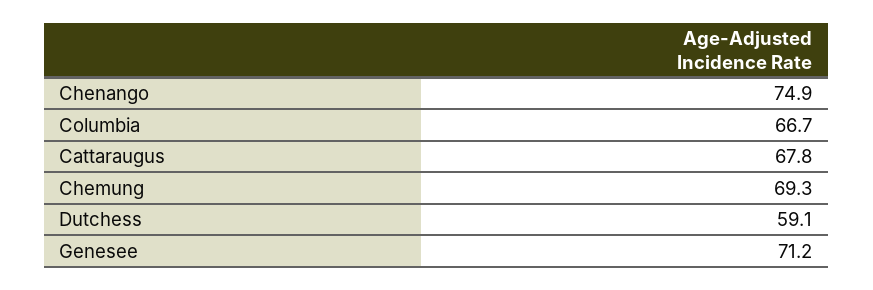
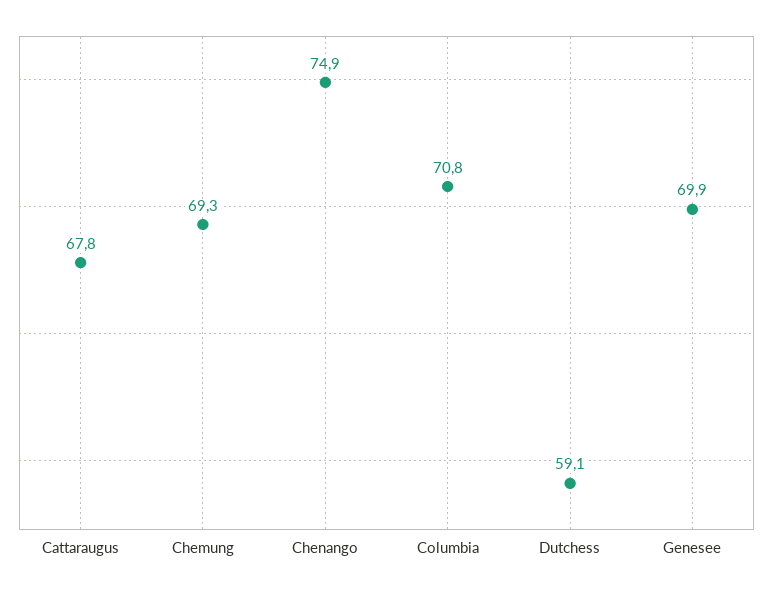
Columbia: 66.7 -> 70.8
Genesee: 71.2 -> 69.9

